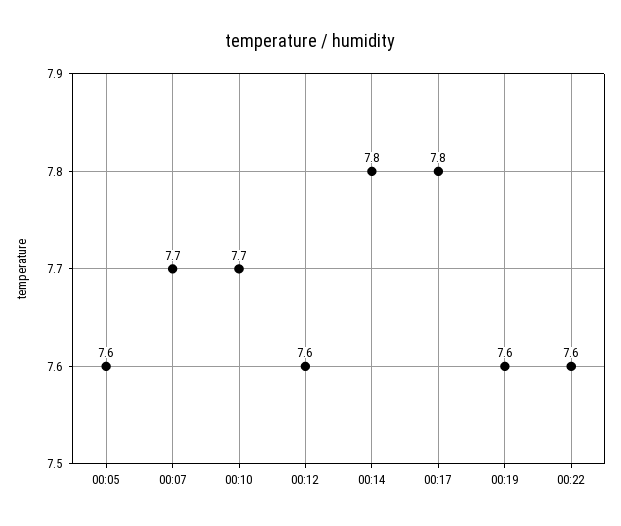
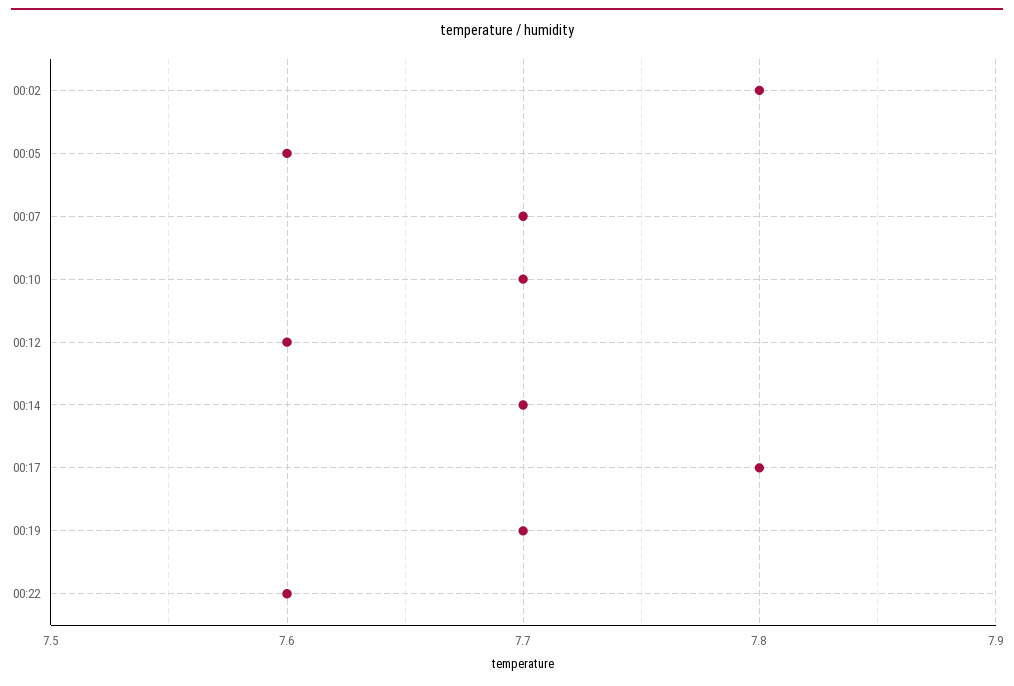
00:14: 7.8 -> 7.7
00:19: 7.6 -> 7.7
00:02: none -> 7.8

